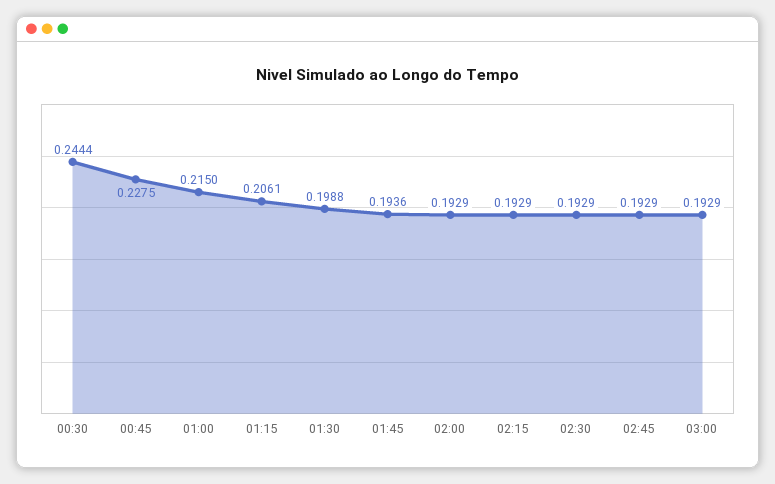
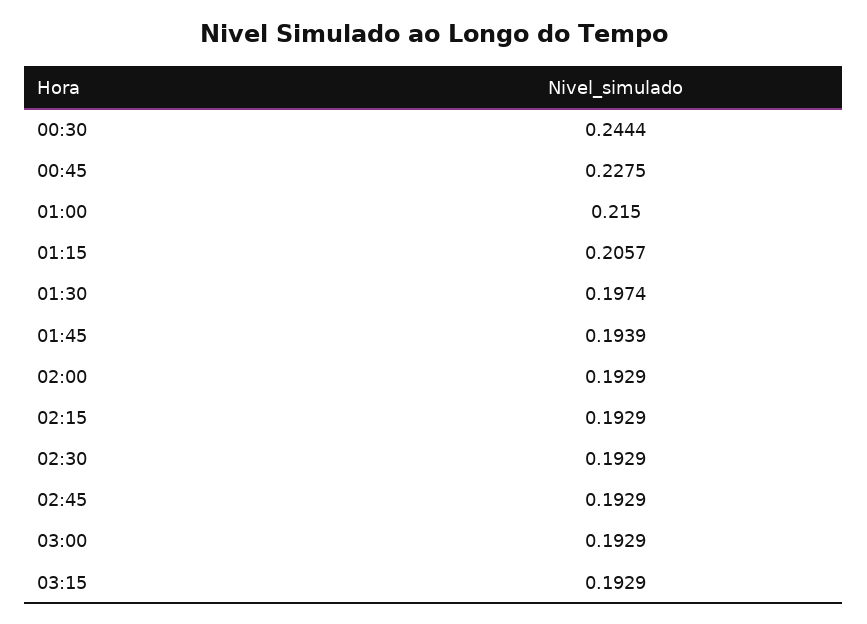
01:15: 0.2061 -> 0.2057
01:30: 0.1988 -> 0.1974
01:45: 0.1936 -> 0.1939
03:15: none -> 0.1929

